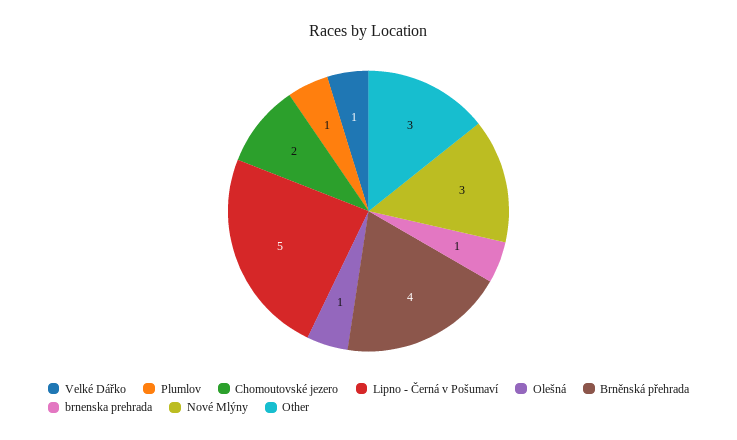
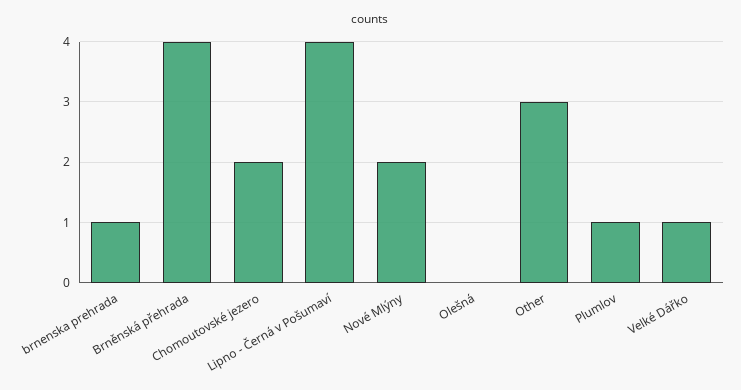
Lipno - Černá v Pošumaví: 5 -> 4
Olešná: 1 -> 0
Nové Mlýny: 3 -> 2

